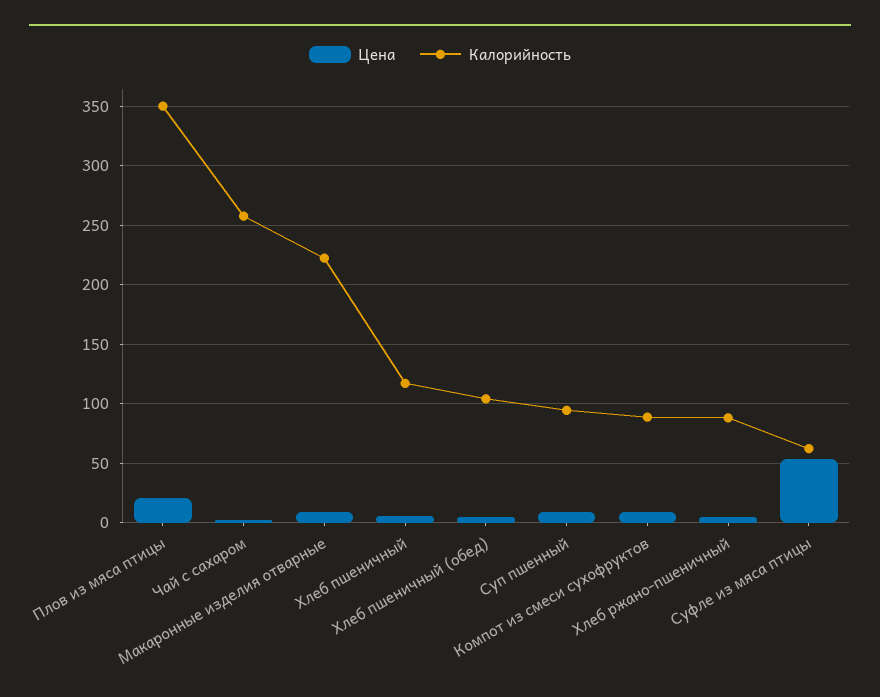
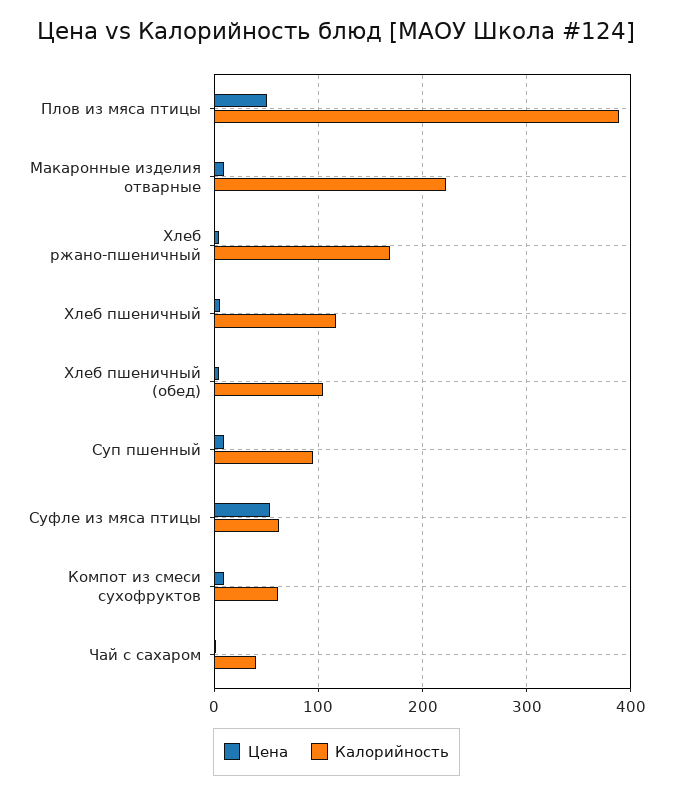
Цена, Плов из мяса птицы: 20 -> 50
Калорийность, Плов из мяса птицы: 350 -> 390
Калорийность, Чай с сахаром: 260 -> 40
Калорийность, Компот из смеси сухофруктов: 90 -> 60
Калорийность, Хлеб ржано-пшеничный: 90 -> 170

